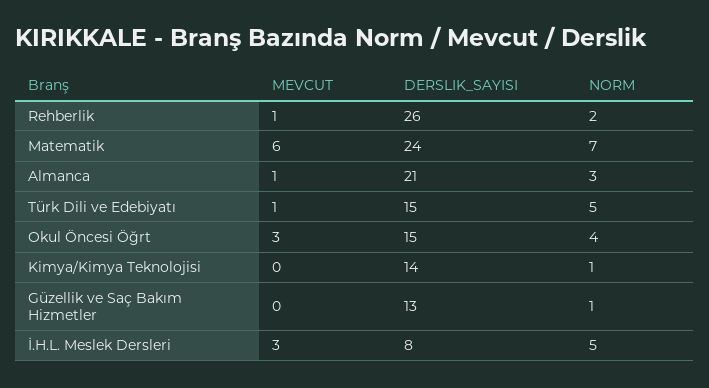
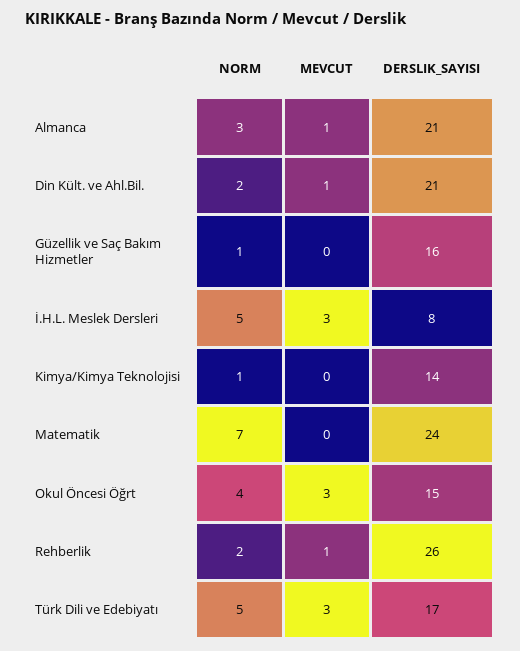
MEVCUT, Matematik: 6 -> 0
MEVCUT, Türk Dili ve Edebiyatı: 1 -> 3
DERSLIK_SAYISI, Türk Dili ve Edebiyatı: 15 -> 17
DERSLIK_SAYISI, Güzellik ve Saç Bakım Hizmetler: 13 -> 16
NORM, Din Kült. ve Ahl.Bil.: none -> 2
MEVCUT, Din Kült. ve Ahl.Bil.: none -> 1
DERSLIK_SAYISI, Din Kült. ve Ahl.Bil.: none -> 21

